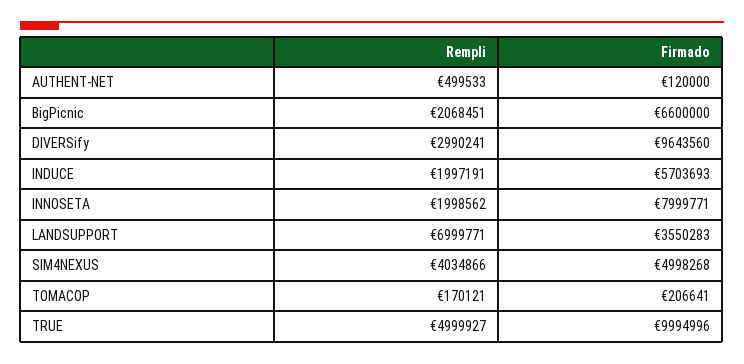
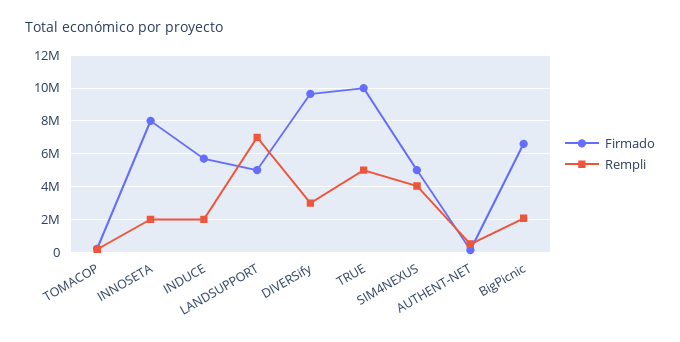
Firmado, LANDSUPPORT: 3550283 -> 5000000

